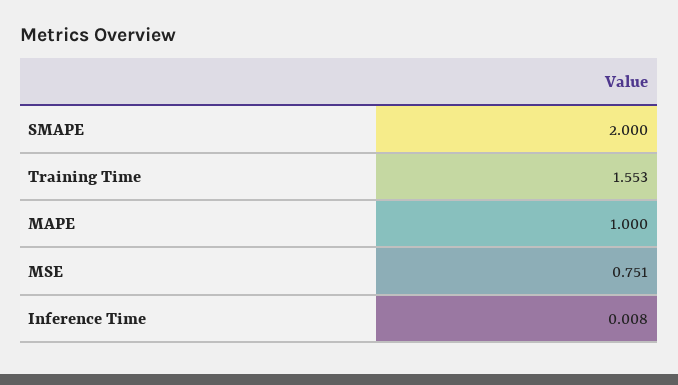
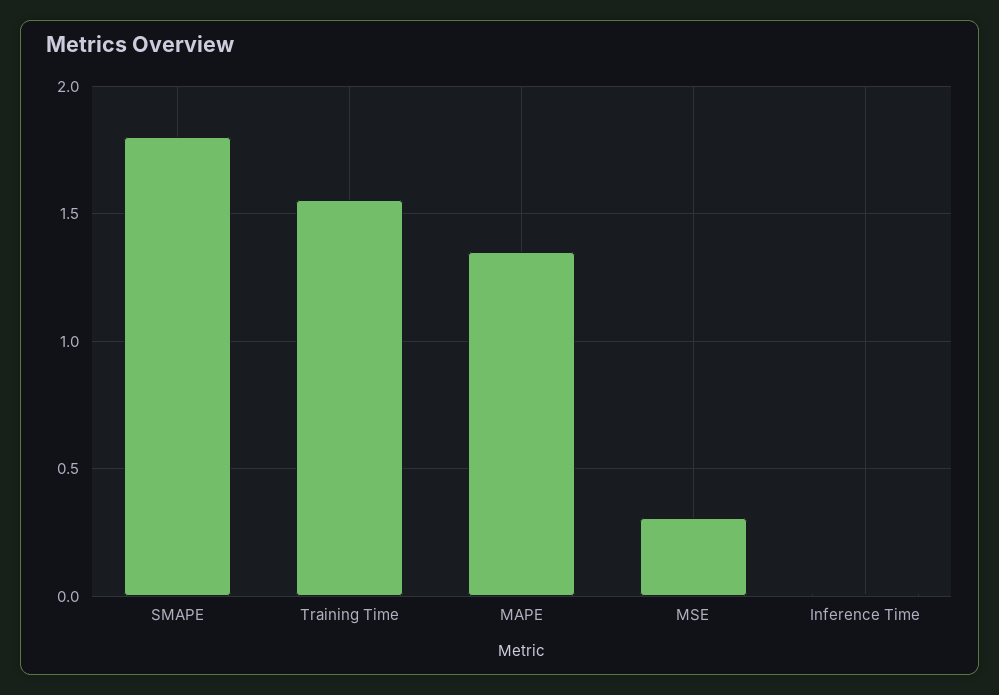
SMAPE: 2 -> 1.8
MAPE: 1 -> 1.35
MSE: 0.751 -> 0.3

